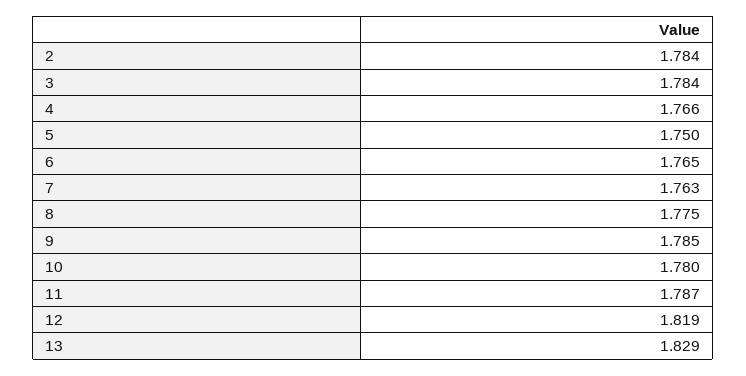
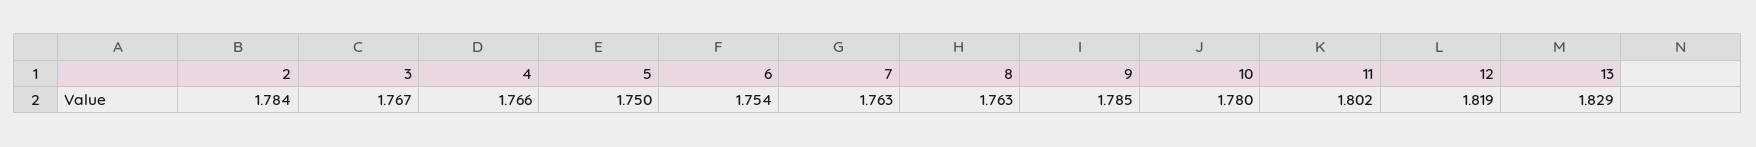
3: 1.784 -> 1.767
6: 1.765 -> 1.754
8: 1.775 -> 1.763
11: 1.787 -> 1.802

